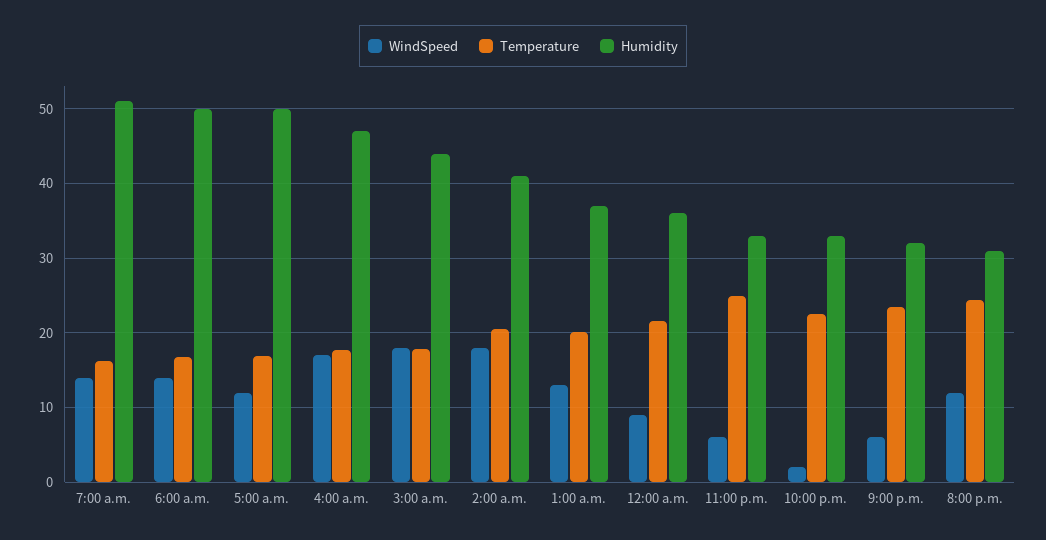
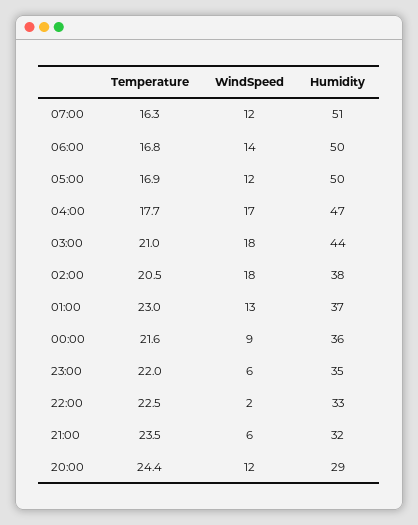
WindSpeed, 7:00 a.m.: 14 -> 12
Temperature, 3:00 a.m.: 18 -> 21
Humidity, 2:00 a.m.: 41 -> 38
Temperature, 1:00 a.m.: 20 -> 23
Temperature, 11:00 p.m.: 25 -> 22
Humidity, 11:00 p.m.: 33 -> 35
Humidity, 8:00 p.m.: 31 -> 29

